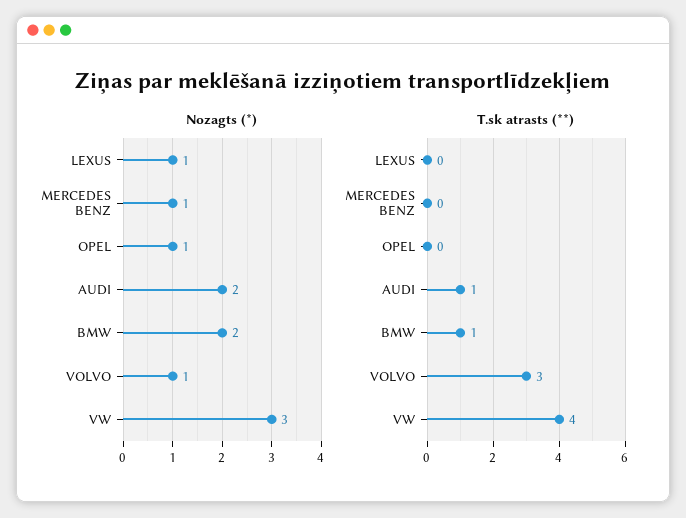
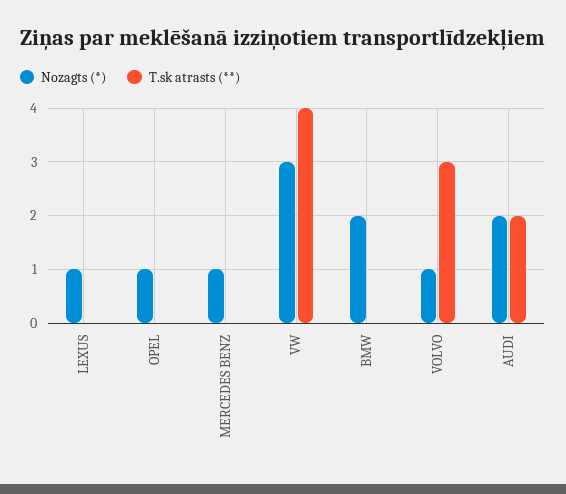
T.sk atrasts (**), AUDI: 1 -> 2
T.sk atrasts (**), BMW: 1 -> 0

